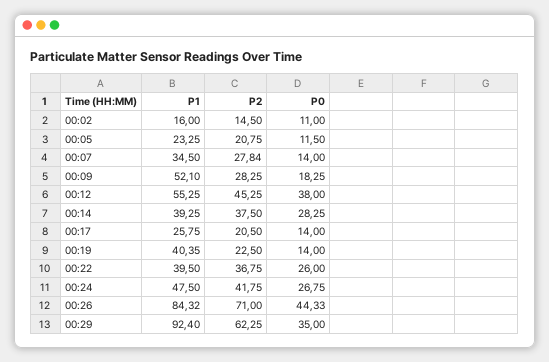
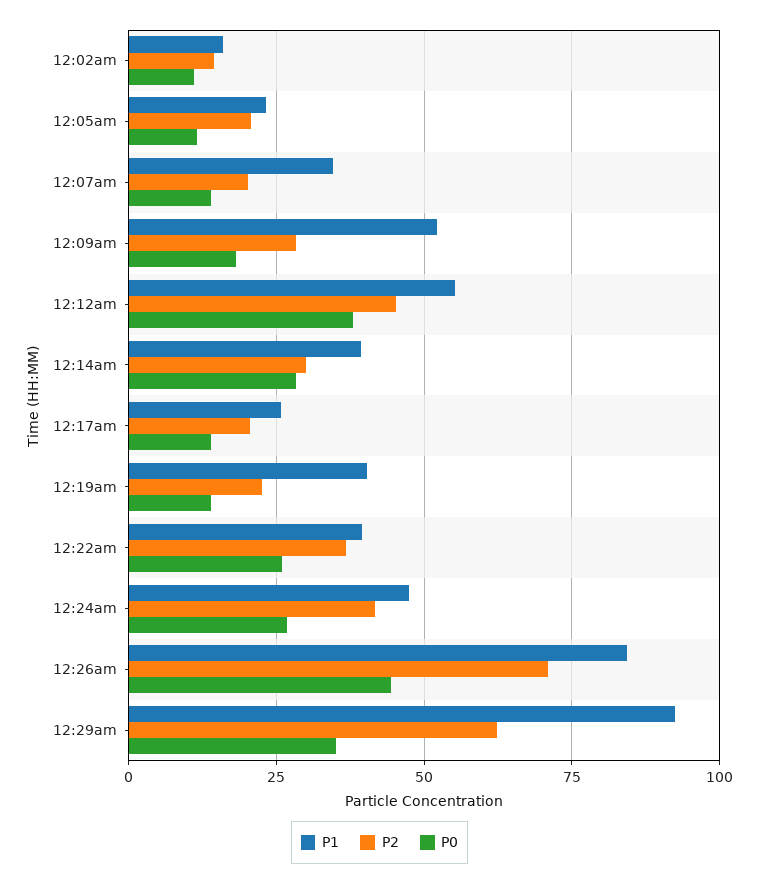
P2, 00:07: 27.84 -> 20
P2, 00:14: 37.5 -> 30

